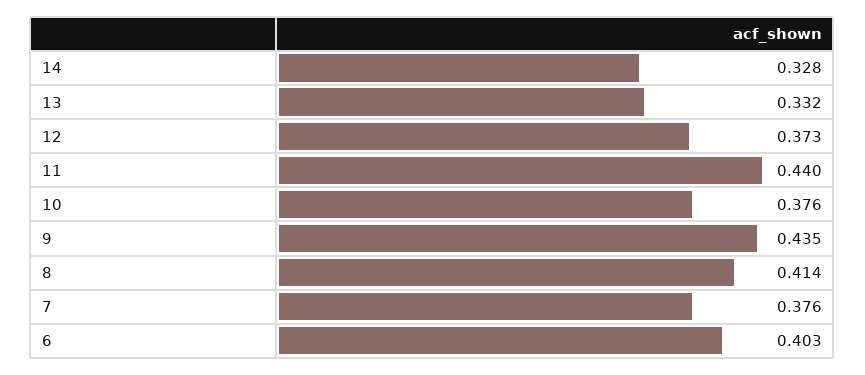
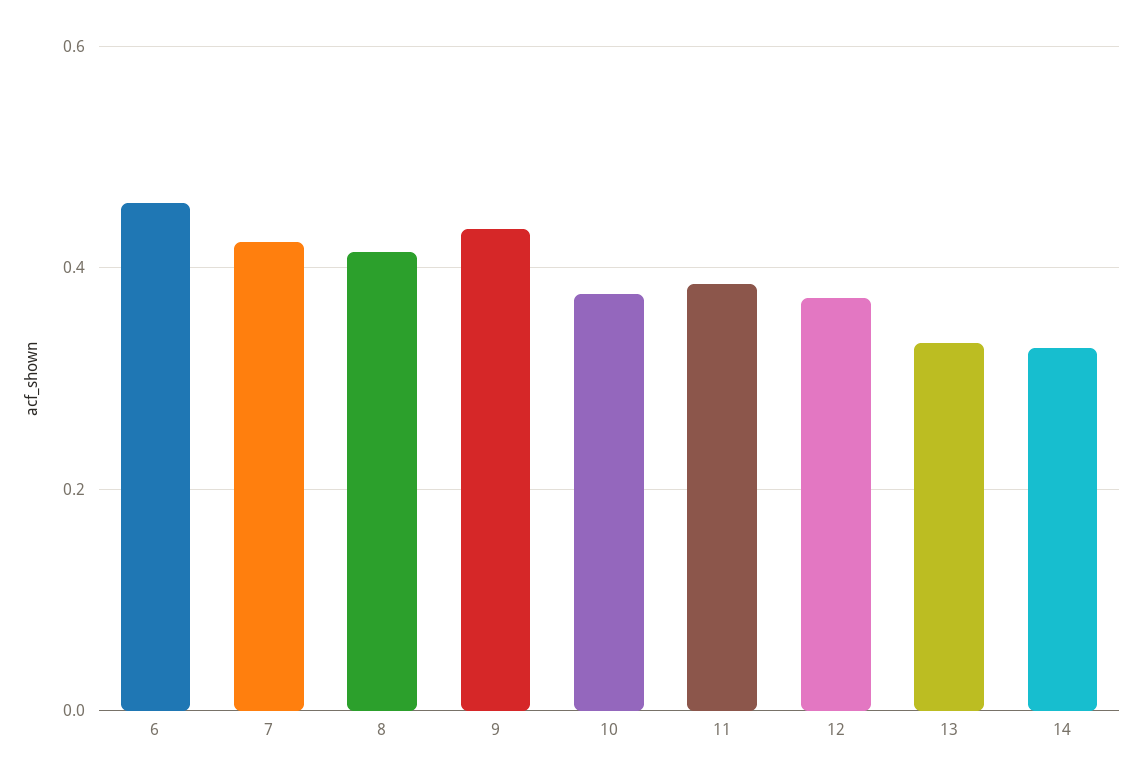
11: 0.44 -> 0.38
7: 0.376 -> 0.42
6: 0.403 -> 0.46

